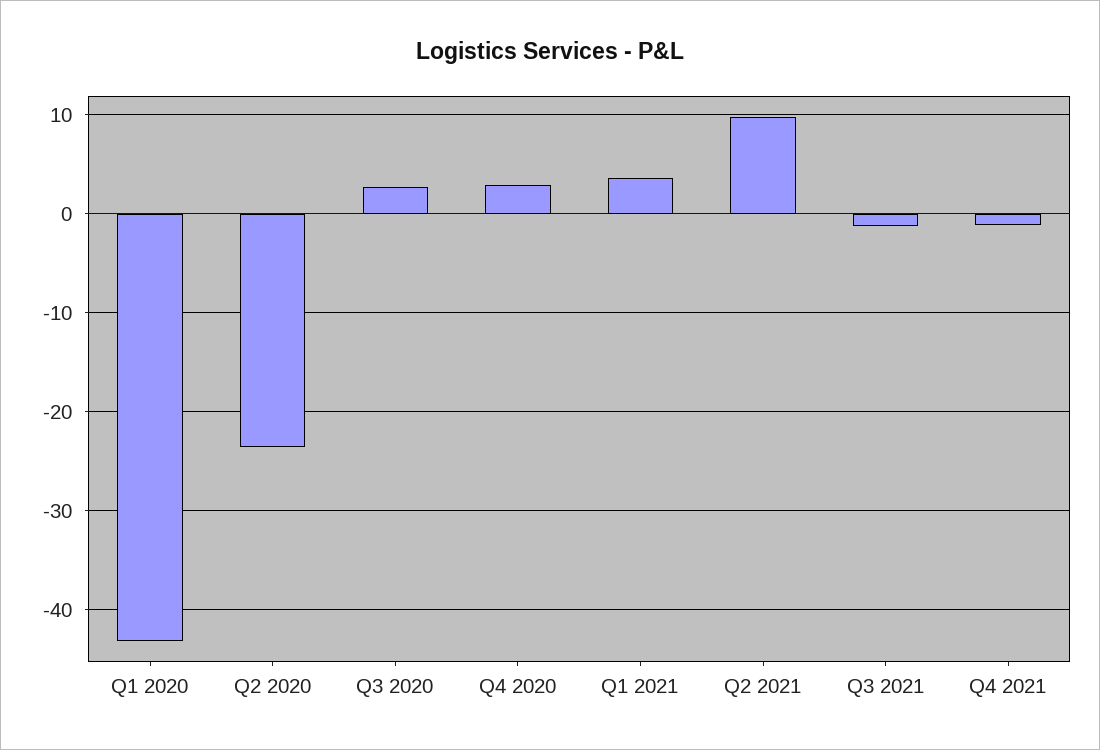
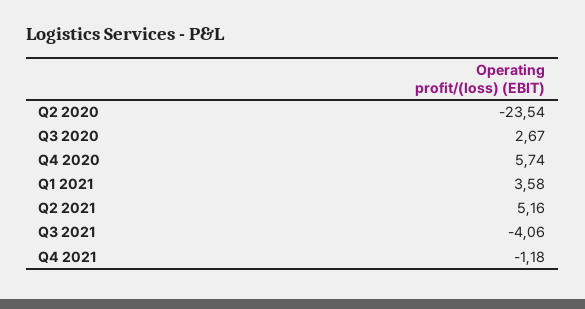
Q1 2020: -43 -> none
Q4 2020: 3 -> 5.74
Q2 2021: 10 -> 5.16
Q3 2021: -1 -> -4.06

